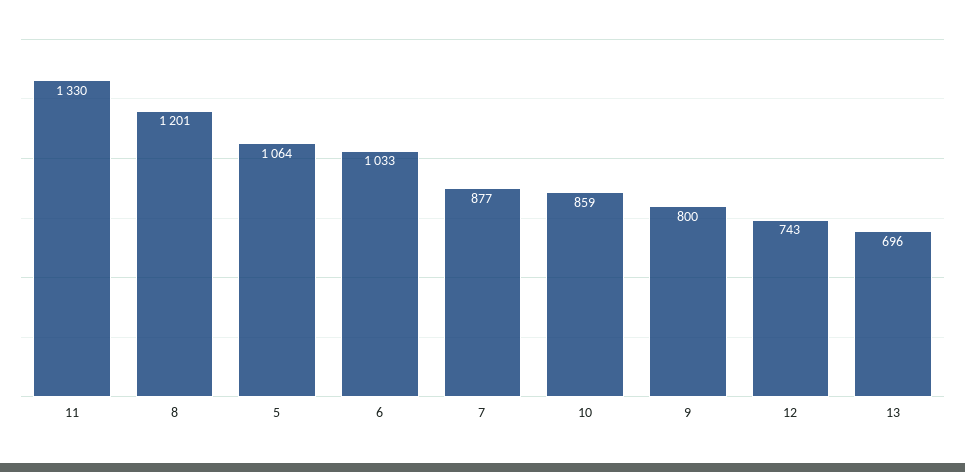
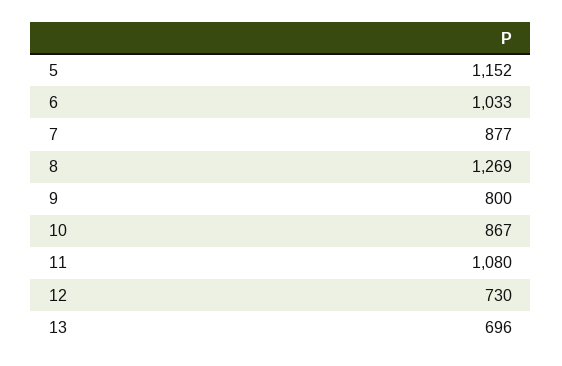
11: 1330 -> 1080
8: 1201 -> 1269
5: 1064 -> 1152
10: 859 -> 867
12: 743 -> 730

